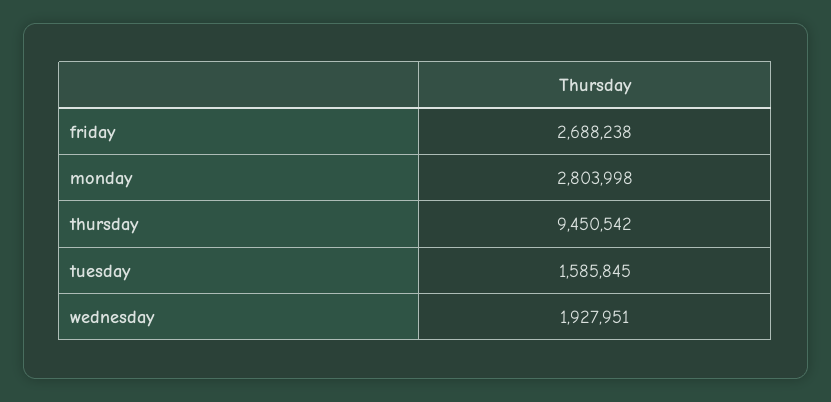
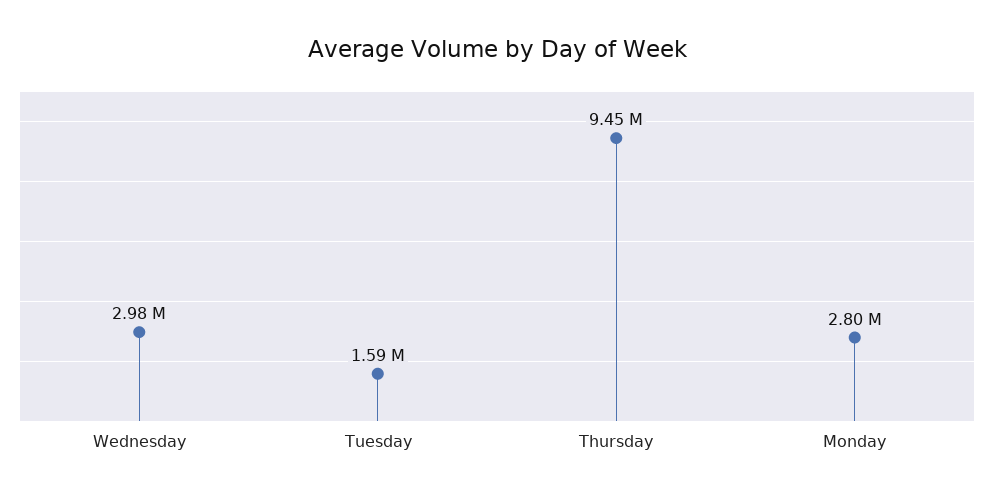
friday: 2688238 -> none
wednesday: 1927951 -> 2980000

